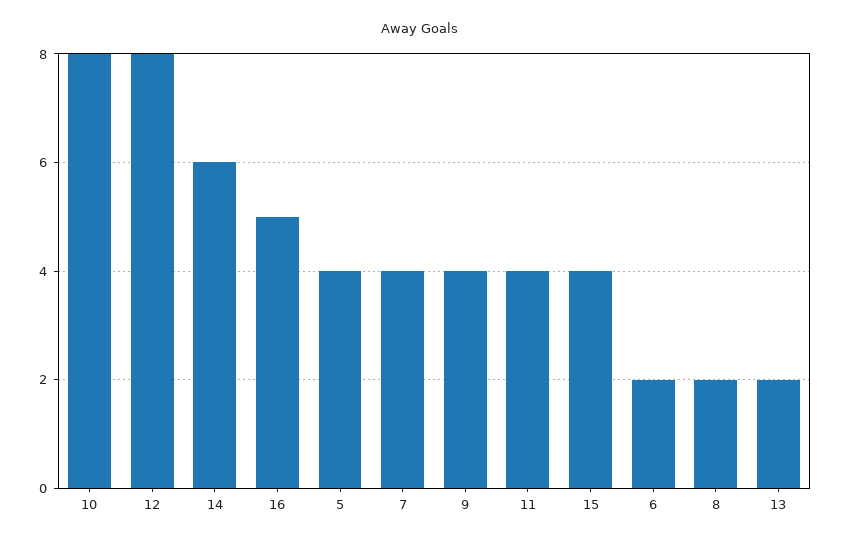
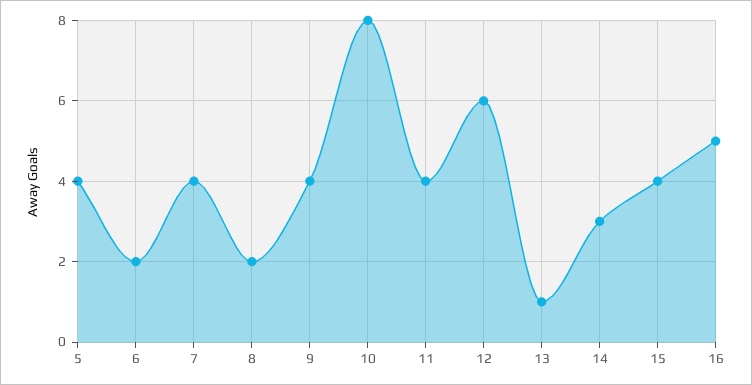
12: 8 -> 6
14: 6 -> 3
13: 2 -> 1

